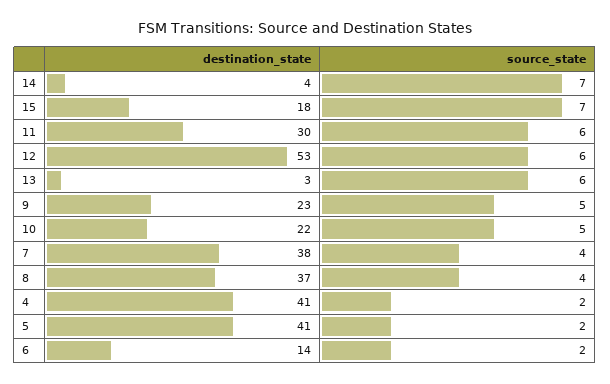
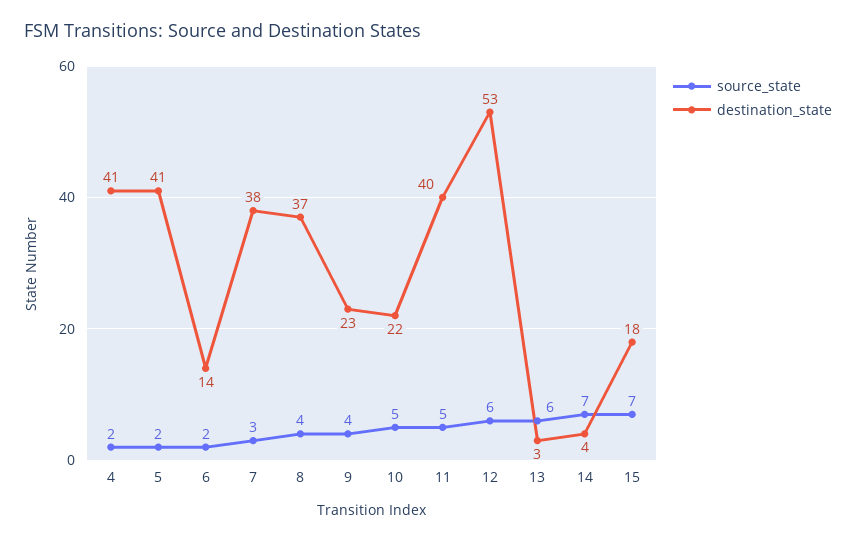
destination_state, 11: 30 -> 40
source_state, 11: 6 -> 5
source_state, 9: 5 -> 4
source_state, 7: 4 -> 3

